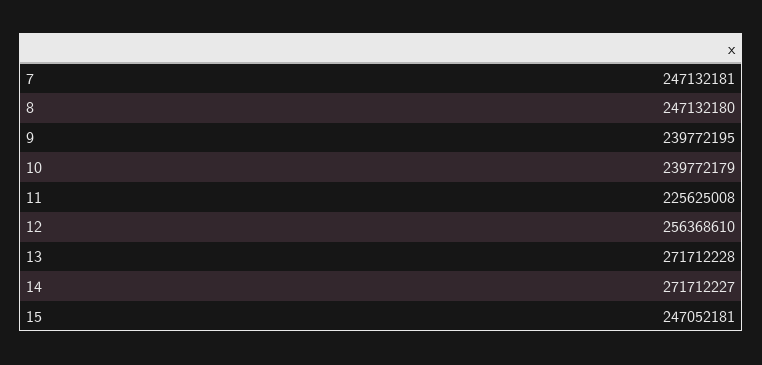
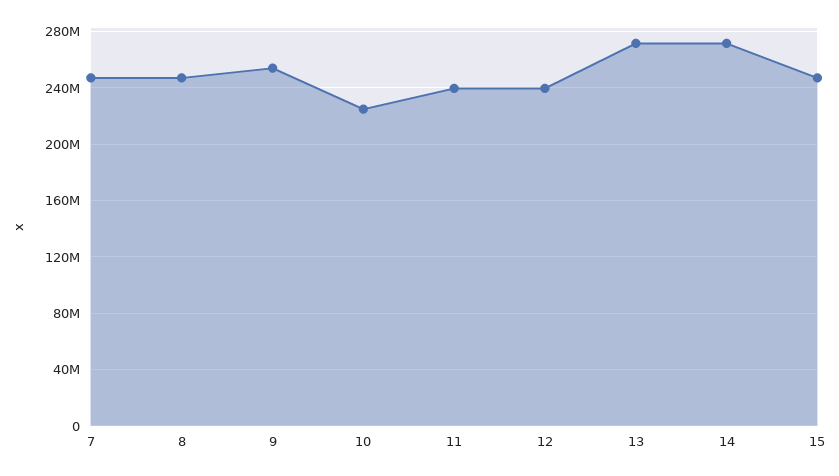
9: 239772195 -> 255000000
10: 239772179 -> 225000000
11: 225625008 -> 240000000
12: 256368610 -> 240000000

